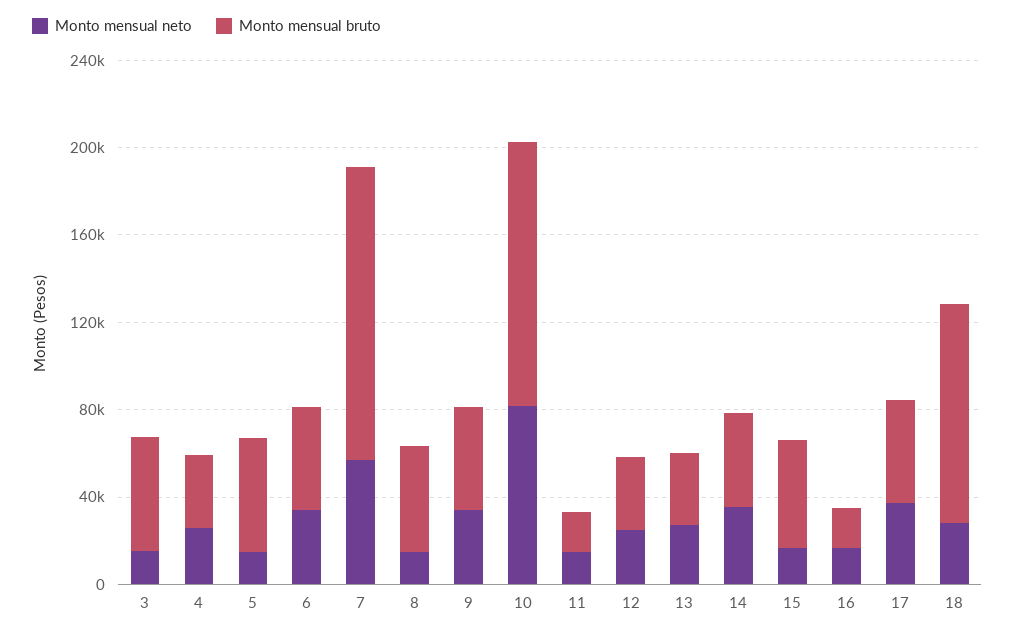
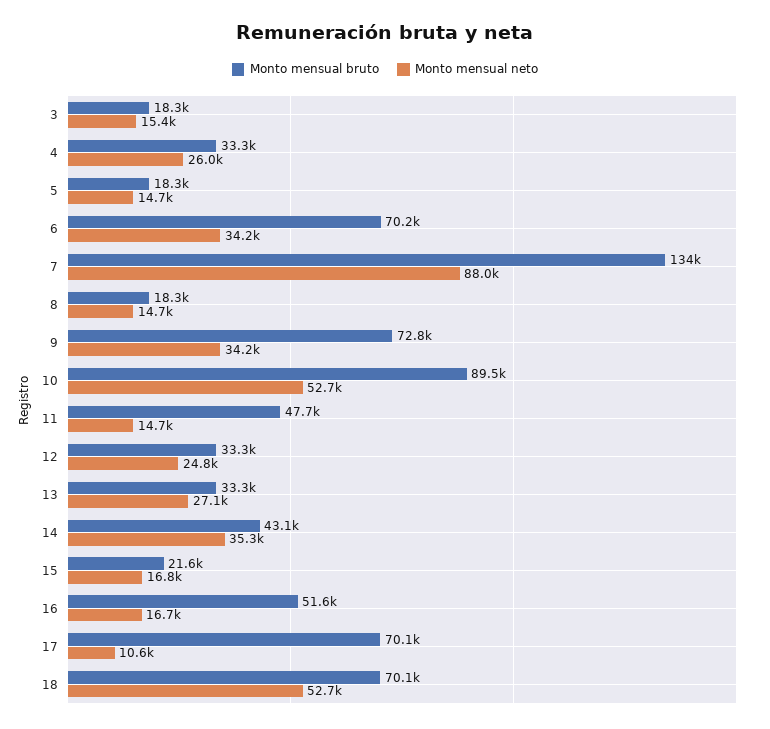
Monto mensual bruto, 3: 50000 -> 18300
Monto mensual bruto, 5: 50000 -> 18300
Monto mensual bruto, 6: 50000 -> 70200
Monto mensual neto, 7: 60000 -> 88000
Monto mensual bruto, 8: 50000 -> 18300
Monto mensual bruto, 9: 50000 -> 72800
Monto mensual neto, 10: 80000 -> 52700
Monto mensual bruto, 10: 120000 -> 89500
Monto mensual bruto, 11: 20000 -> 47700
Monto mensual bruto, 15: 50000 -> 21600
Monto mensual bruto, 16: 20000 -> 51600
Monto mensual neto, 17: 40000 -> 10600
Monto mensual bruto, 17: 50000 -> 70100
Monto mensual neto, 18: 30000 -> 52700
Monto mensual bruto, 18: 100000 -> 70100

